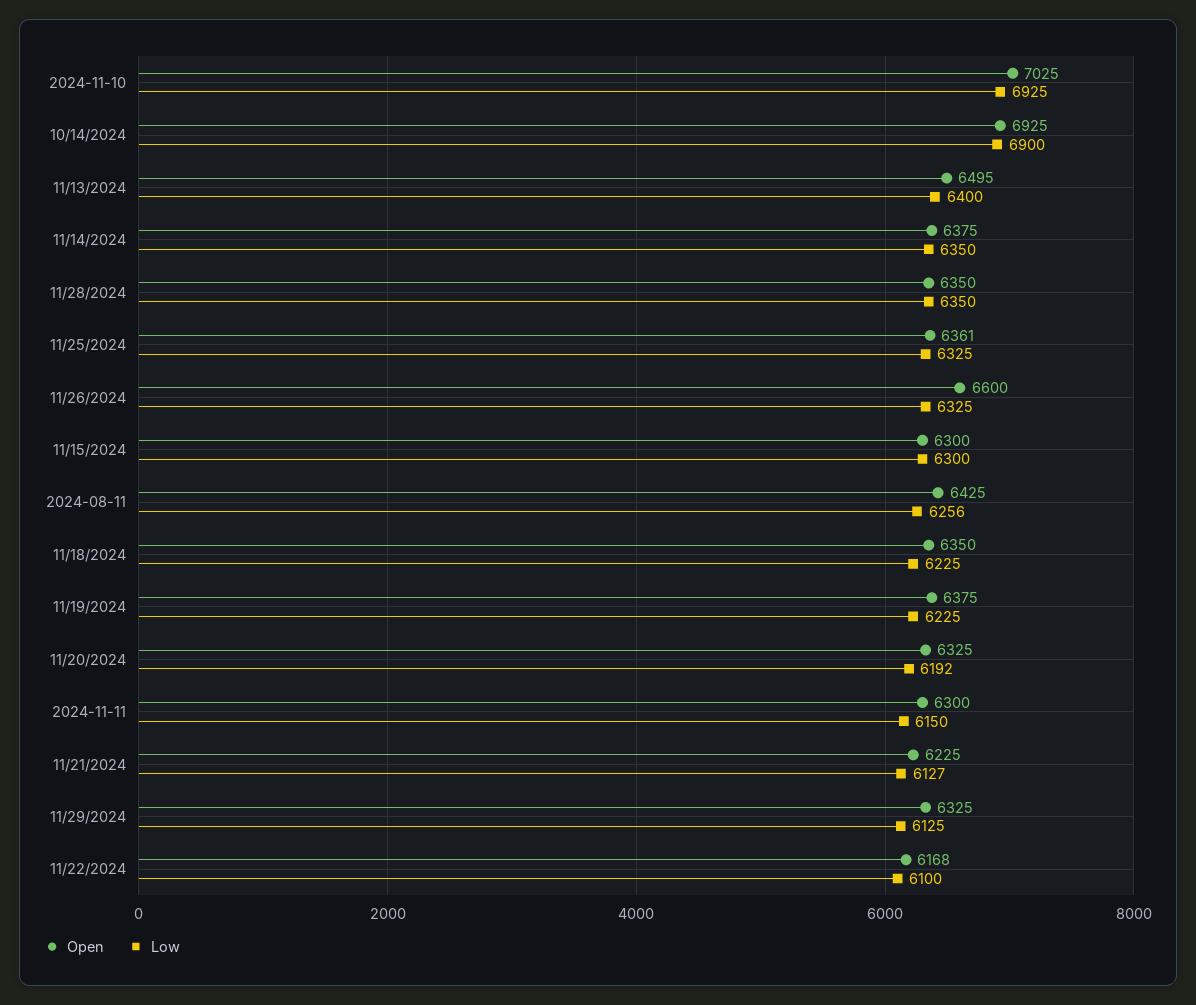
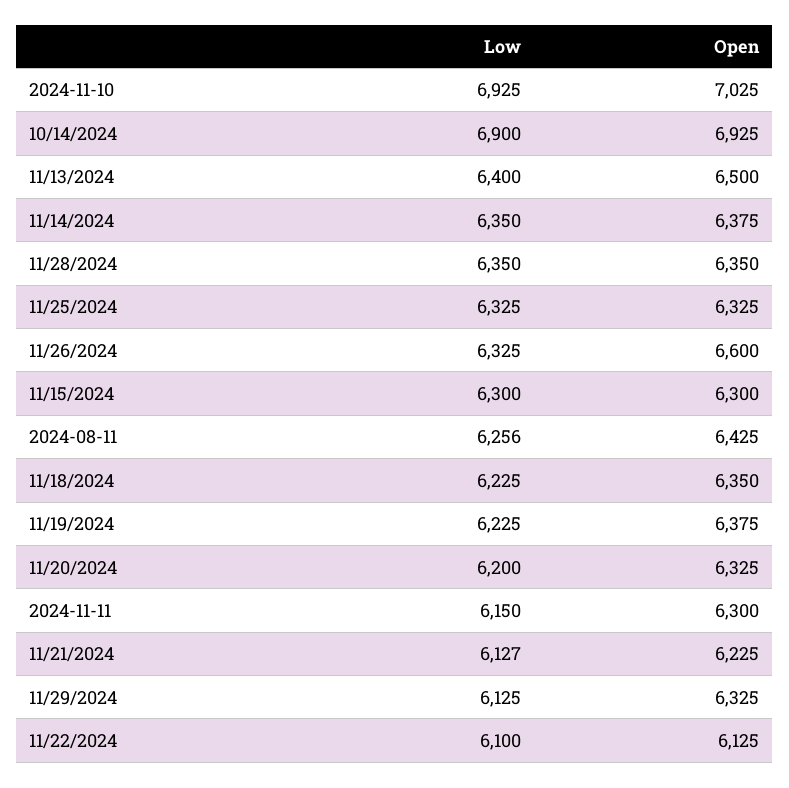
Open, 11/13/2024: 6495 -> 6500
Open, 11/25/2024: 6361 -> 6325
Low, 11/20/2024: 6192 -> 6200
Open, 11/22/2024: 6168 -> 6125

